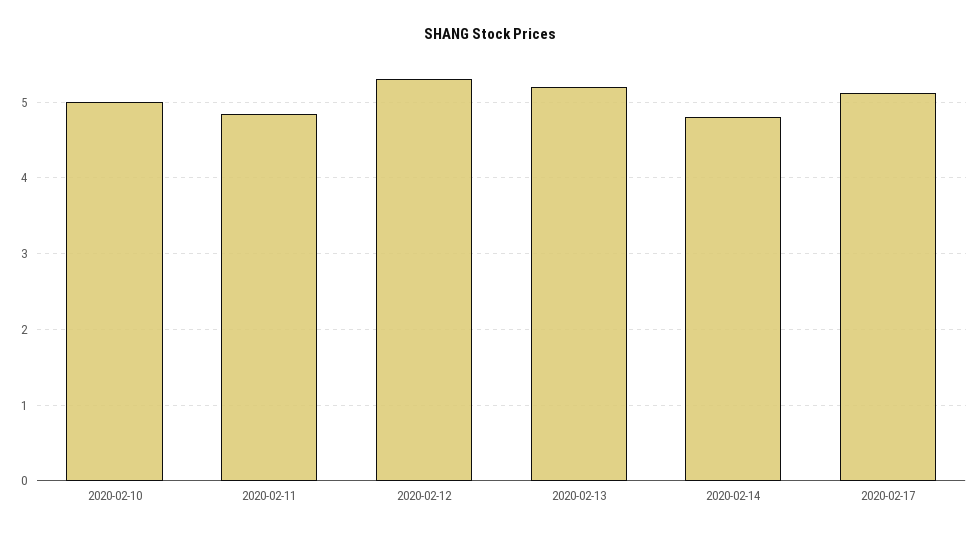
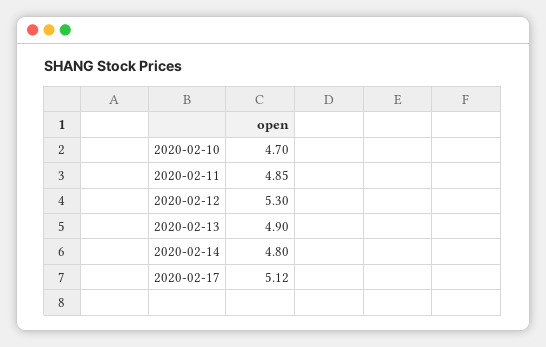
2020-02-10: 5 -> 4.7
2020-02-13: 5.2 -> 4.9

